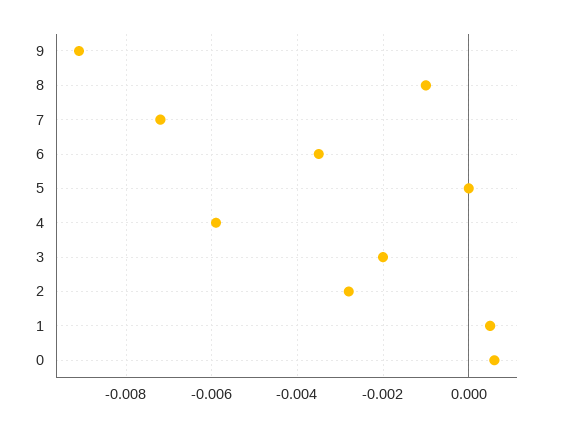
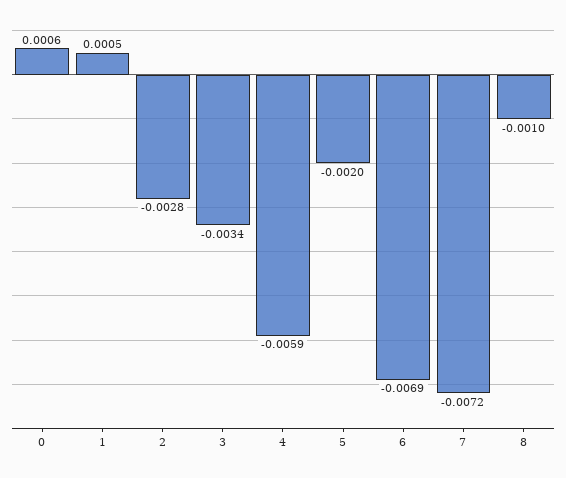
9: -0.009 -> none
6: -0.0035 -> -0.0069
5: 0 -> -0.002
3: -0.002 -> -0.0034

